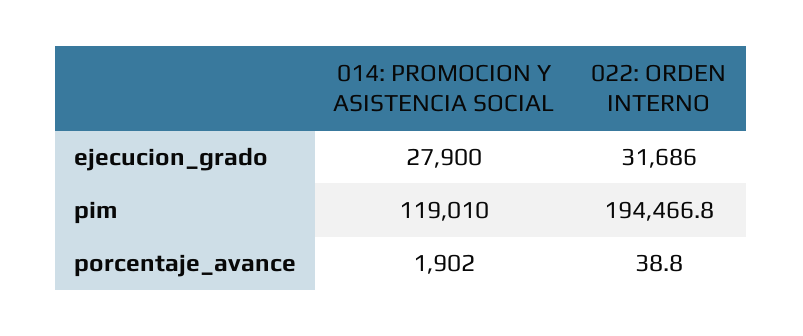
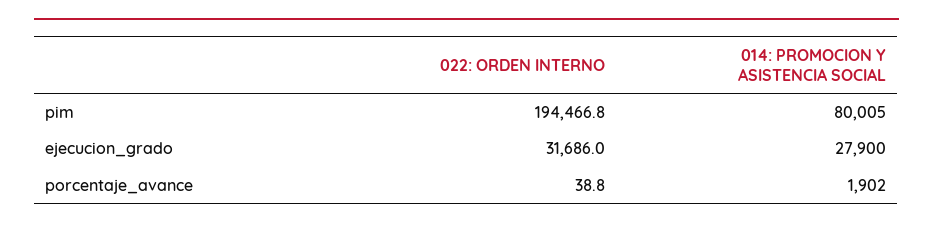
014: PROMOCION Y ASISTENCIA SOCIAL, pim: 119010 -> 80005

